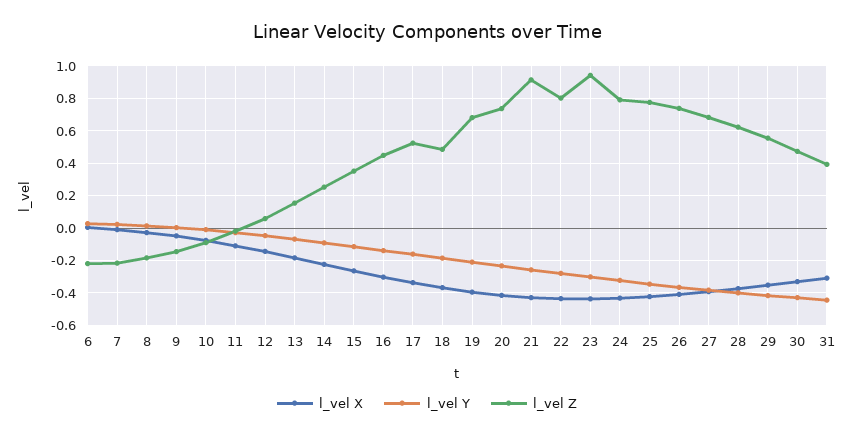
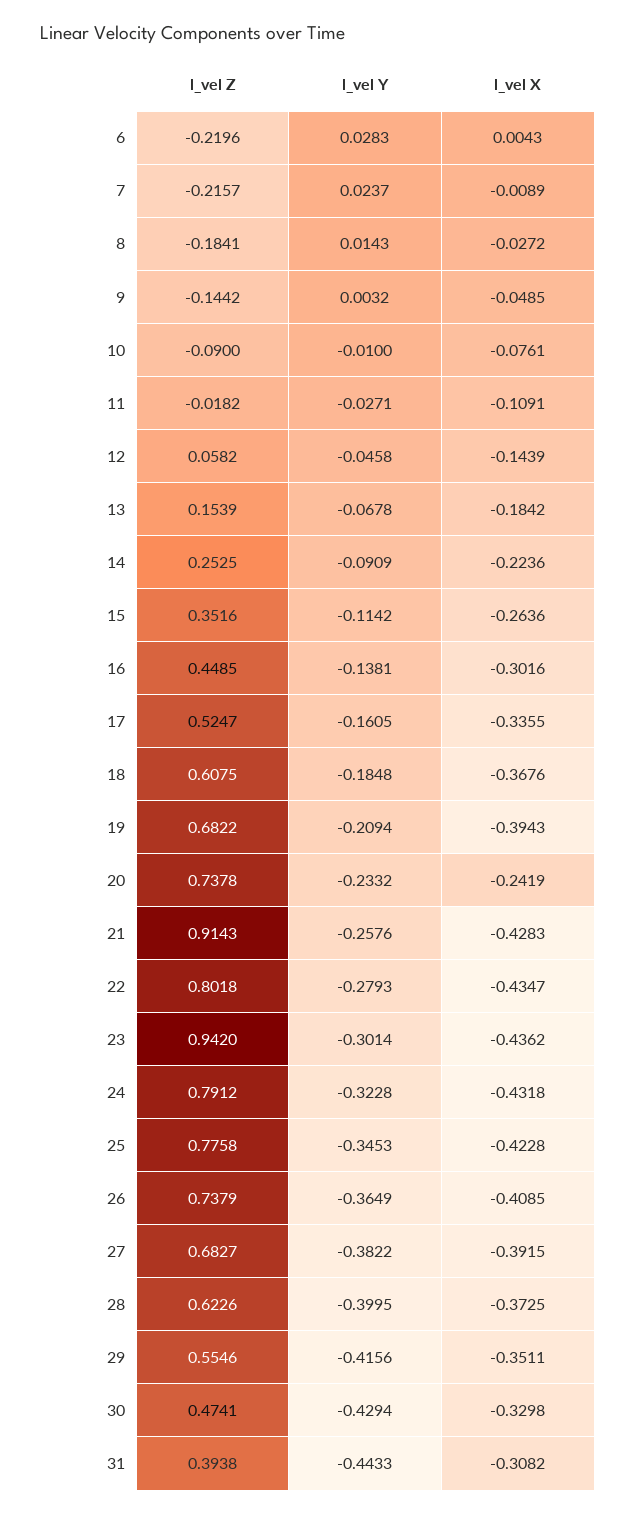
l_vel Z, 18: 0.5 -> 0.6075
l_vel X, 20: -0.4 -> -0.2419

